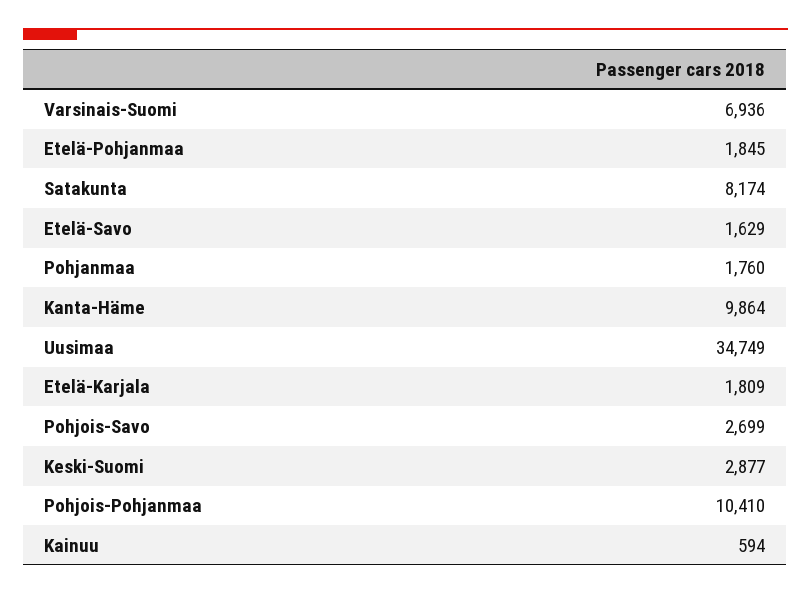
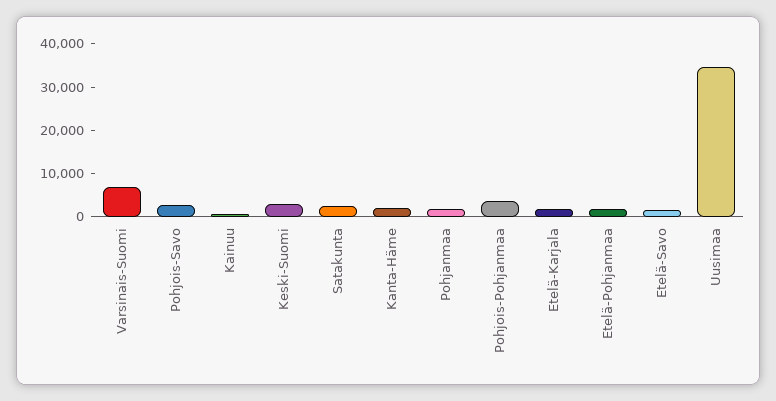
Satakunta: 8174 -> 2000
Kanta-Häme: 9864 -> 2000
Pohjois-Pohjanmaa: 10410 -> 4000

